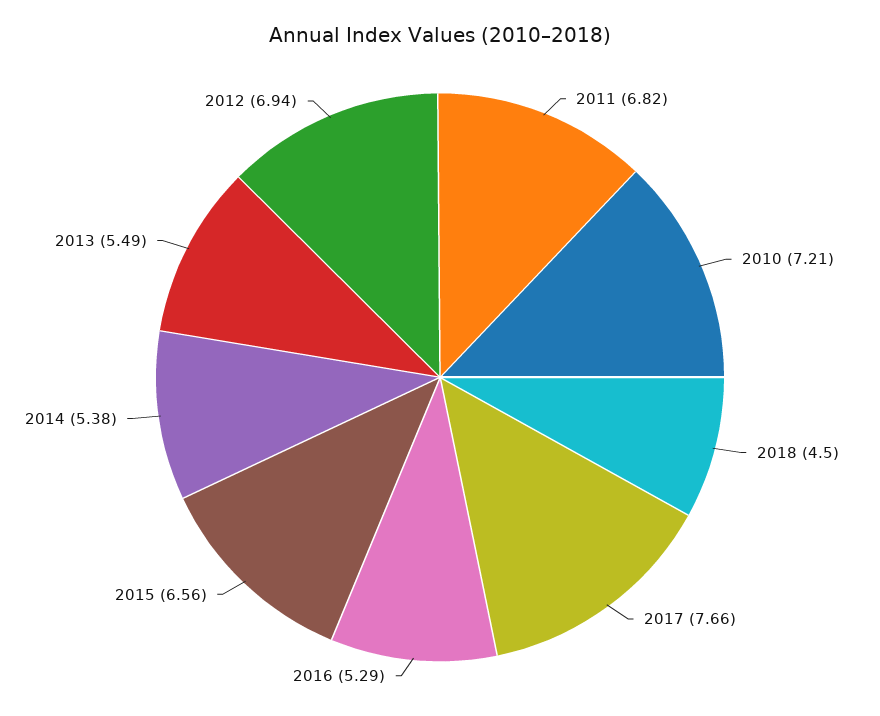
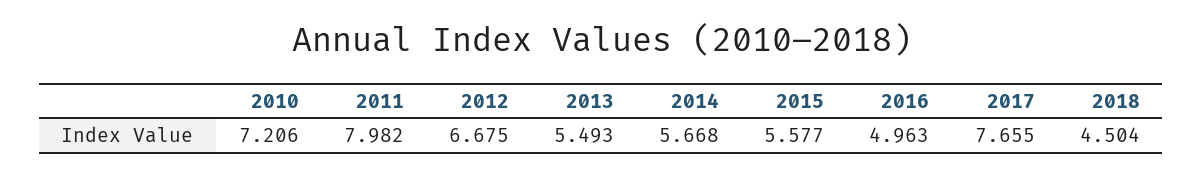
2011: 6.82 -> 7.982
2016: 5.29 -> 4.963
2015: 6.56 -> 5.577
2014: 5.38 -> 5.668
2012: 6.94 -> 6.675

